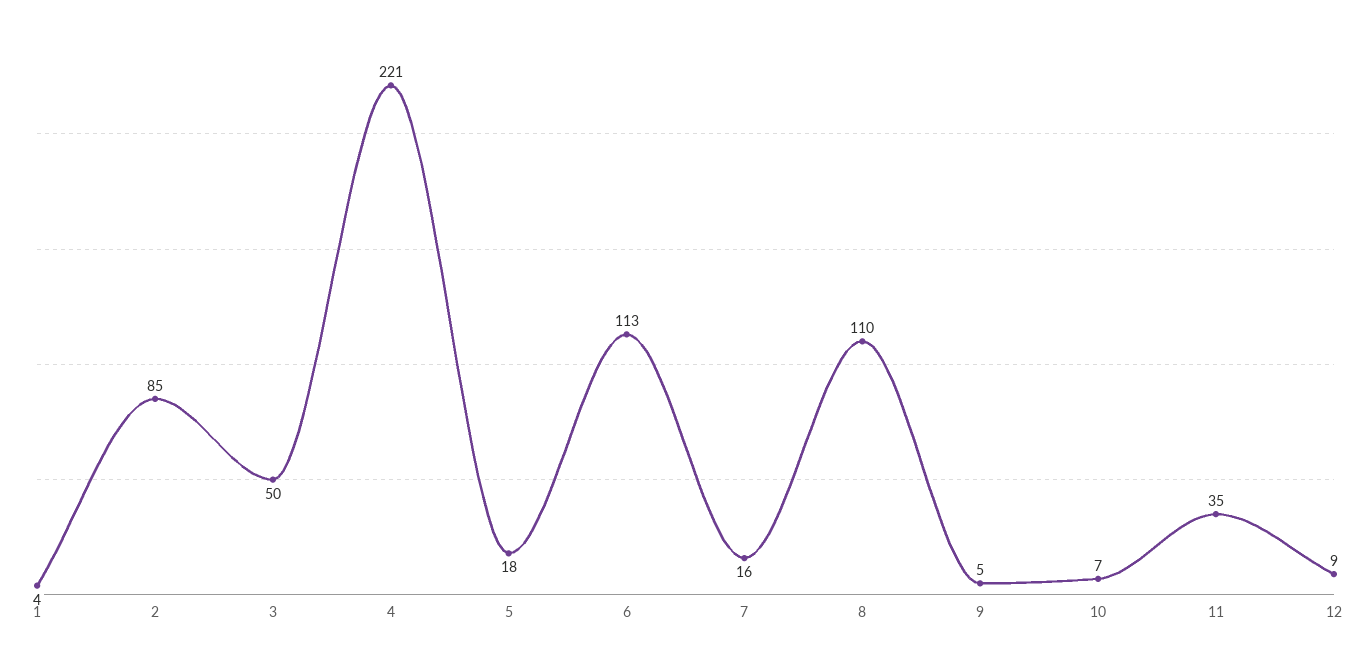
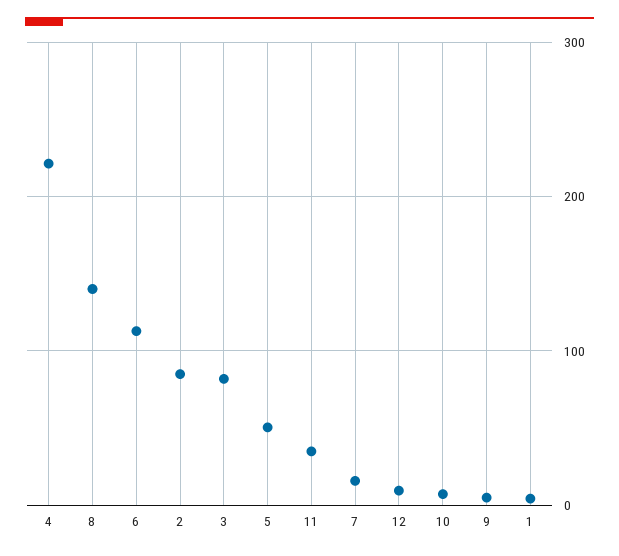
3: 50 -> 80
5: 18 -> 50
8: 110 -> 140

